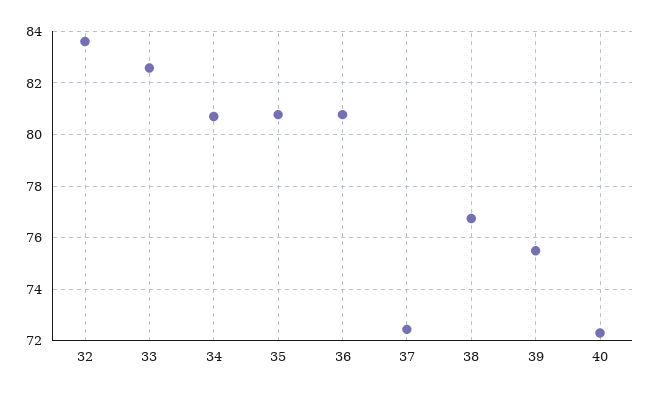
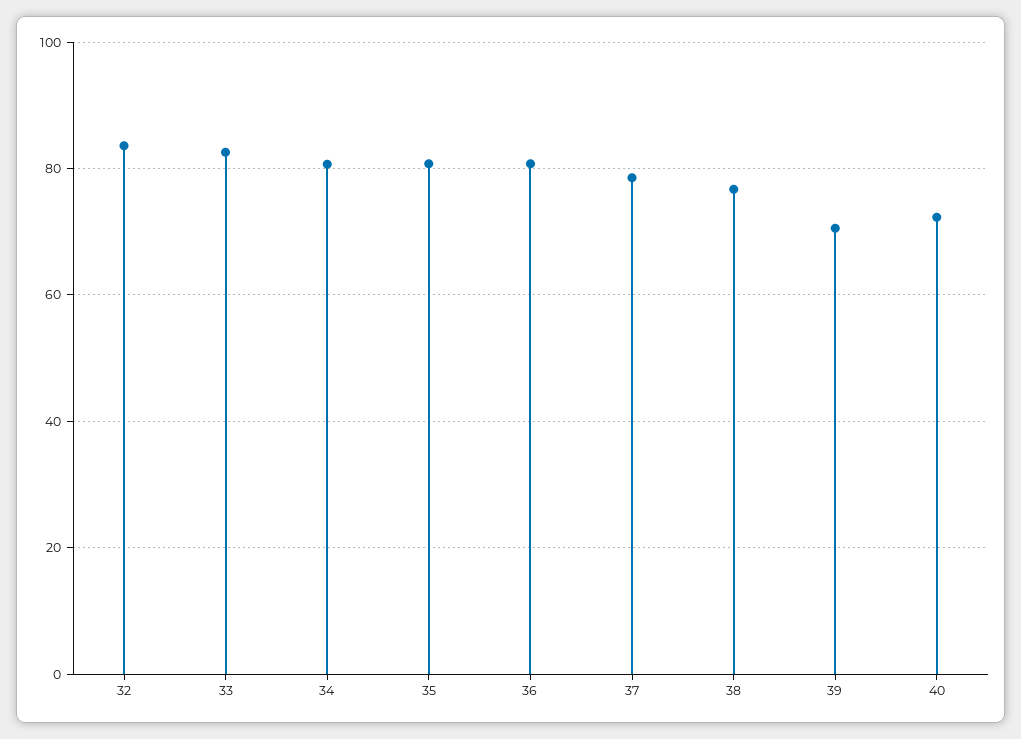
37: 72.5 -> 78
39: 75.5 -> 70

